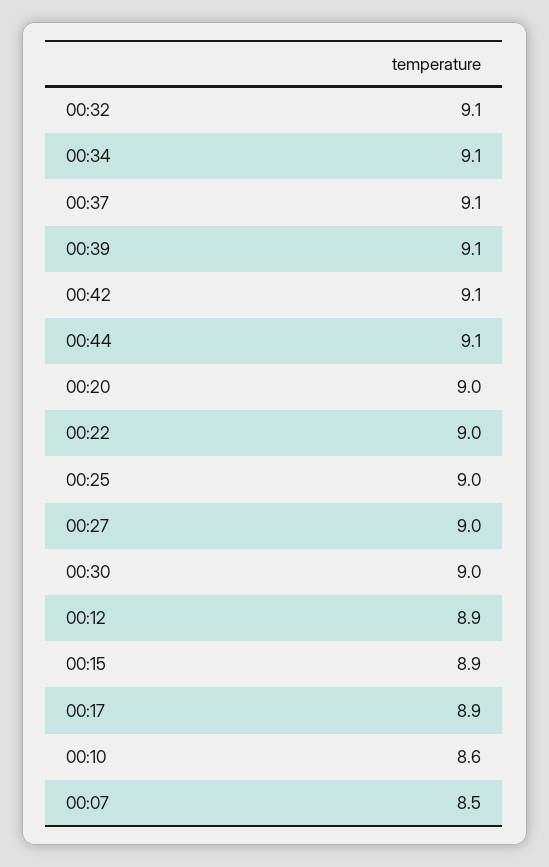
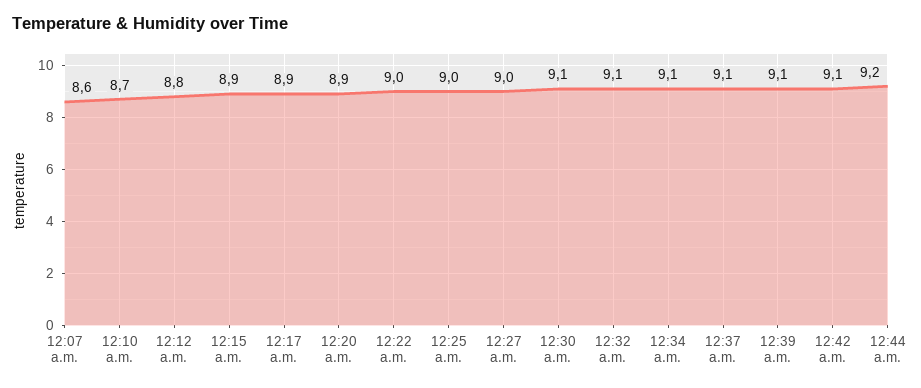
00:44: 9.1 -> 9.2
00:20: 9 -> 8.9
00:30: 9 -> 9.1
00:12: 8.9 -> 8.8
00:10: 8.6 -> 8.7
00:07: 8.5 -> 8.6

